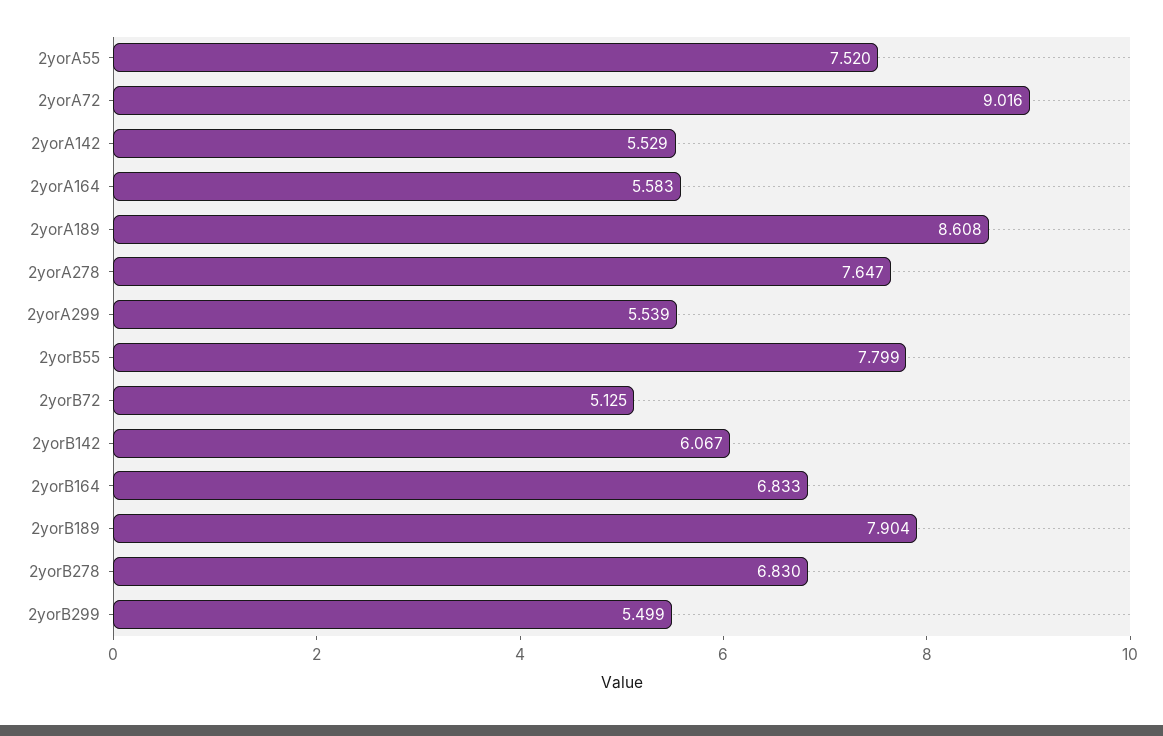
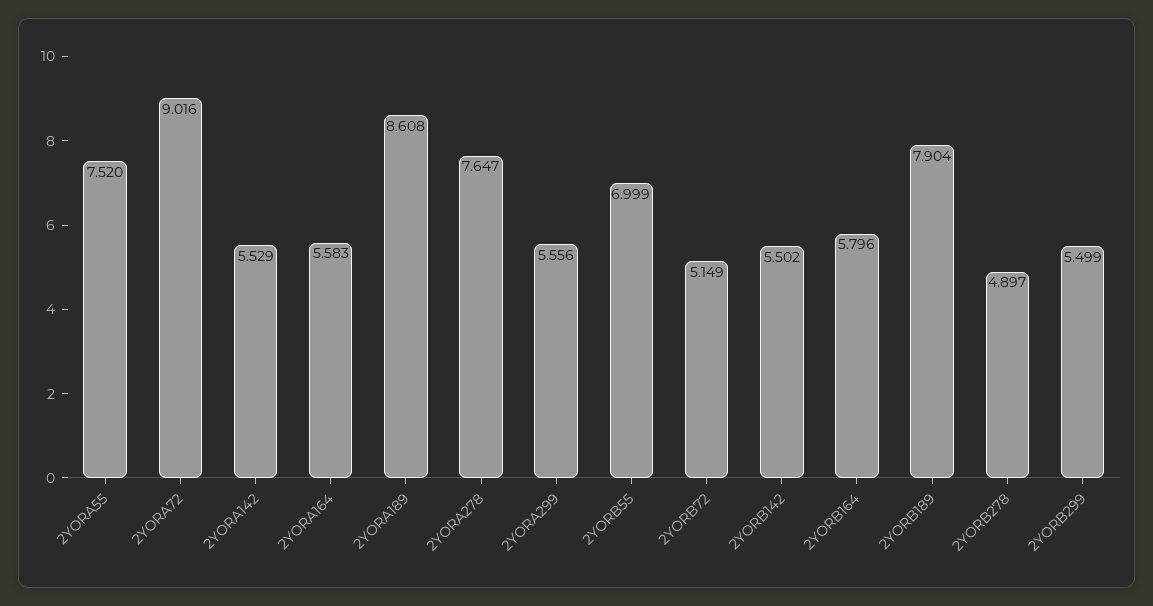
2yorA299: 5.539 -> 5.556
2yorB55: 7.799 -> 6.999
2yorB72: 5.125 -> 5.149
2yorB142: 6.067 -> 5.502
2yorB164: 6.833 -> 5.796
2yorB278: 6.83 -> 4.897

